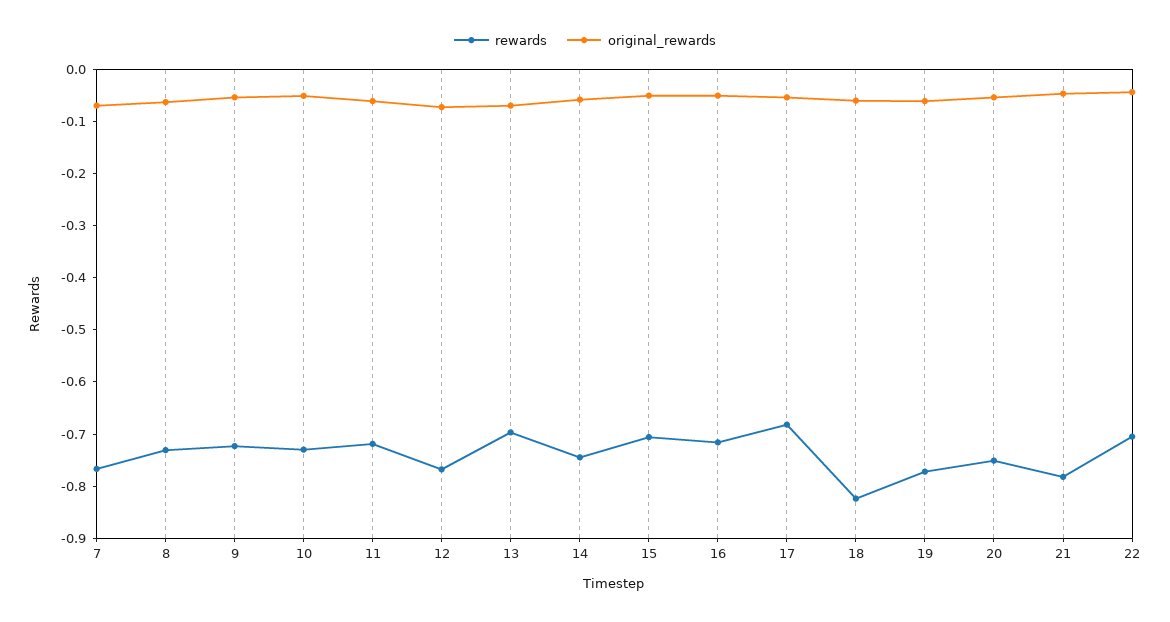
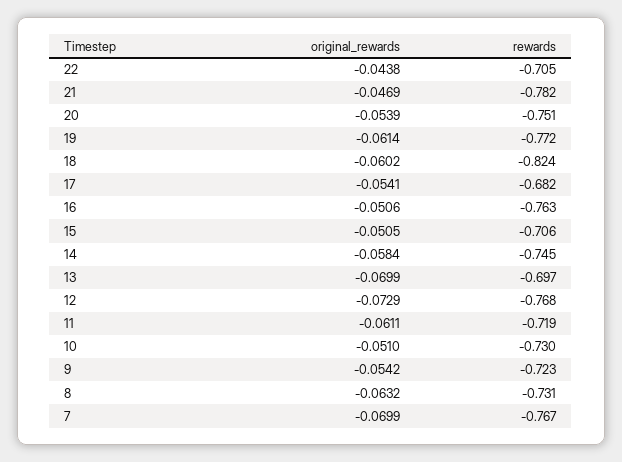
rewards, 16: -0.72 -> -0.763

